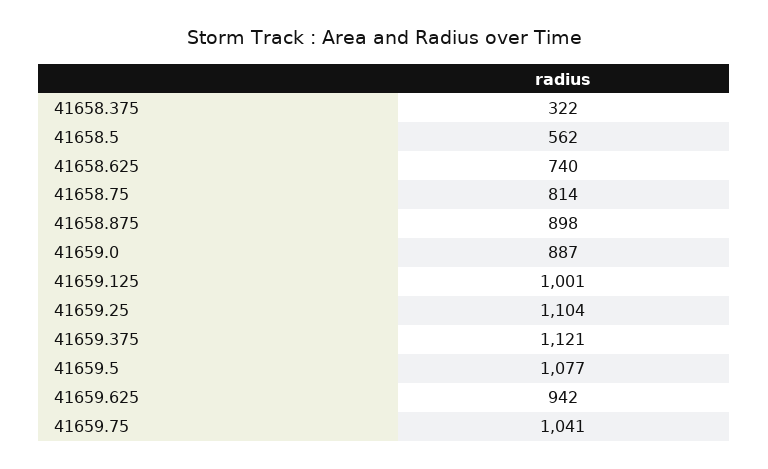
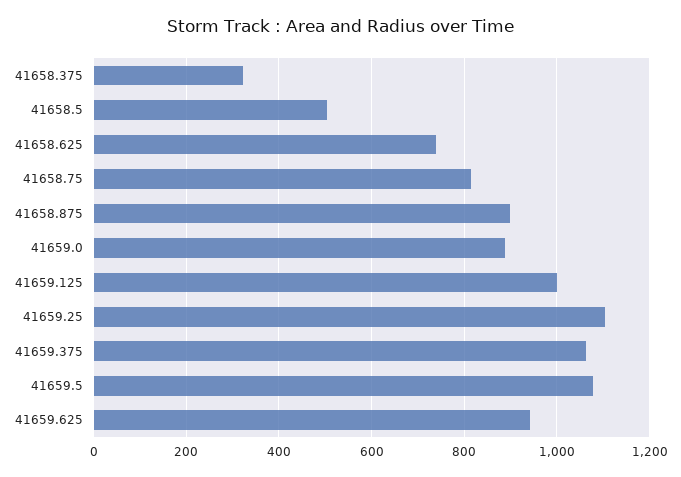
41658.5: 562 -> 500
41659.375: 1121 -> 1060
41659.75: 1041 -> none

